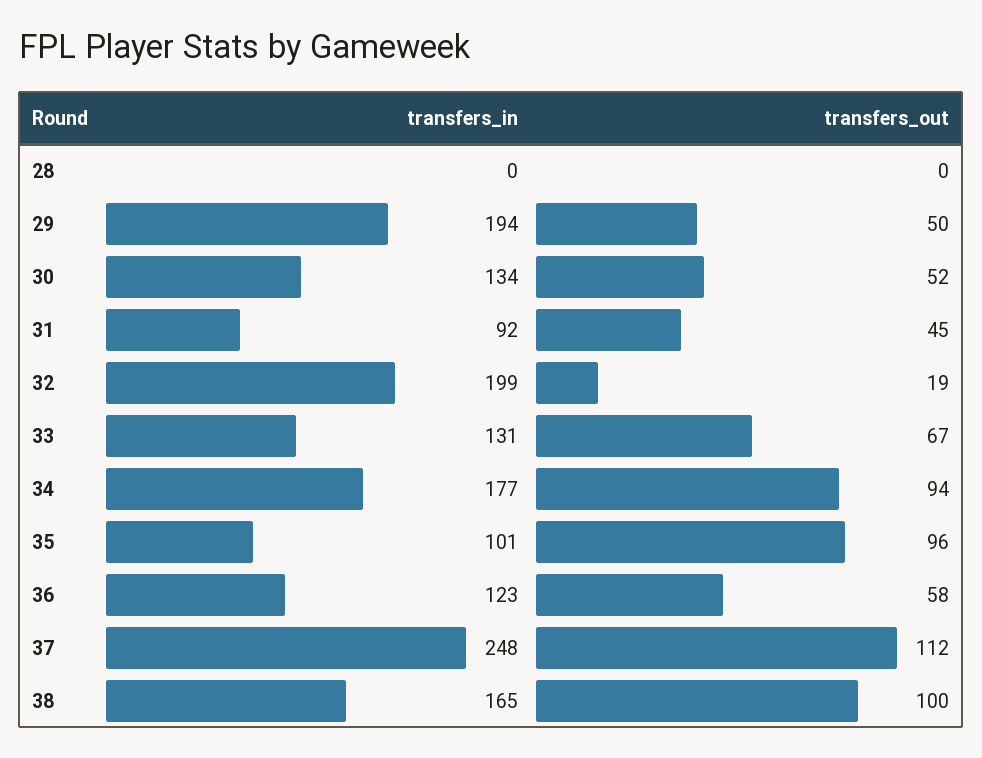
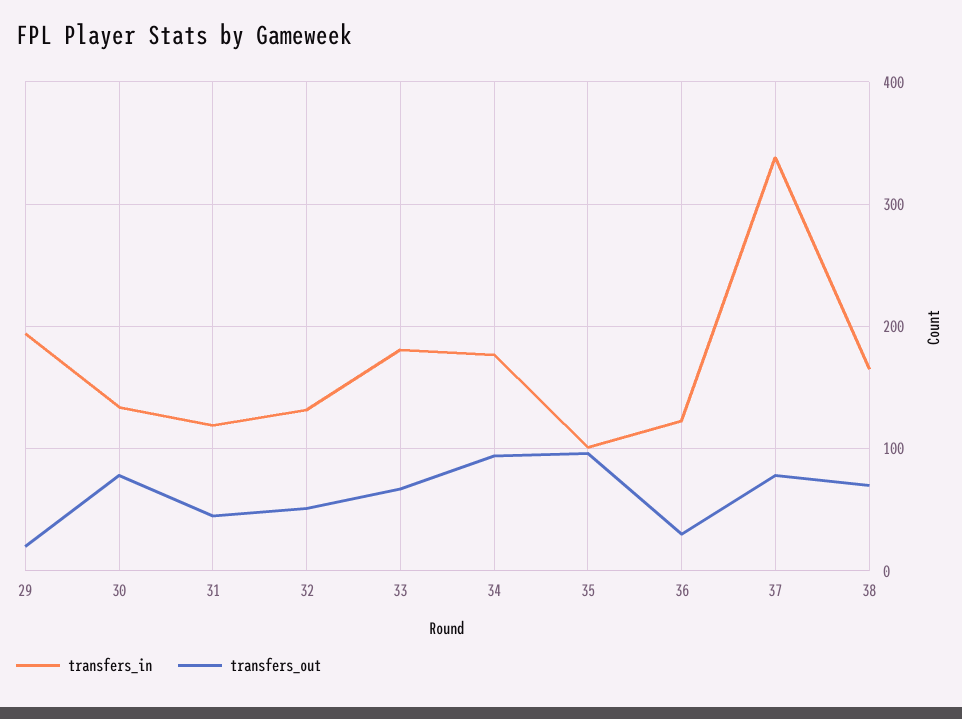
transfers_in, 28: 0 -> none
transfers_out, 28: 0 -> none
transfers_out, 29: 50 -> 20
transfers_out, 30: 52 -> 80
transfers_in, 31: 92 -> 120
transfers_in, 32: 199 -> 130
transfers_out, 32: 19 -> 50
transfers_in, 33: 131 -> 180
transfers_out, 36: 58 -> 30
transfers_in, 37: 248 -> 340
transfers_out, 37: 112 -> 80
transfers_out, 38: 100 -> 70

